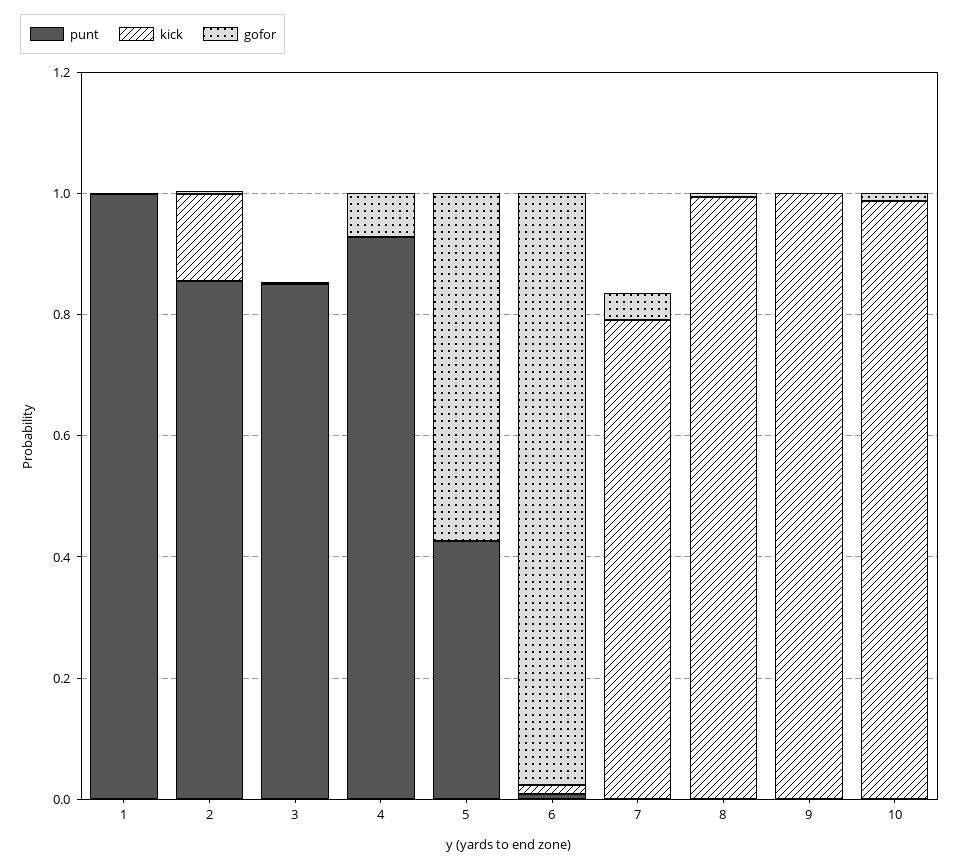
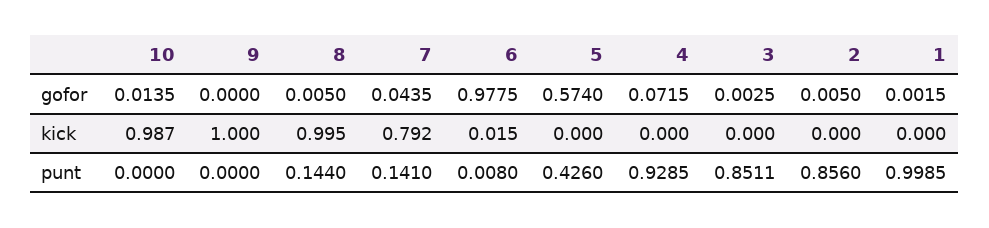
kick, 2: 0.15 -> 0
punt, 7: 0 -> 0.141
punt, 8: 0 -> 0.144

